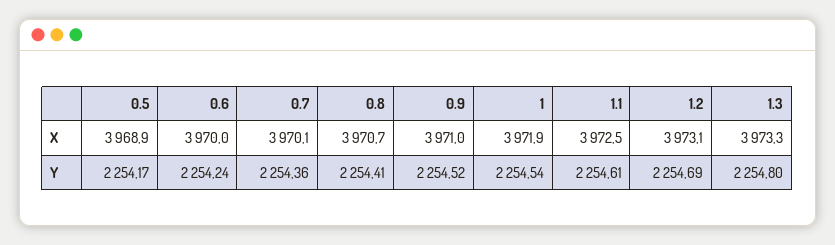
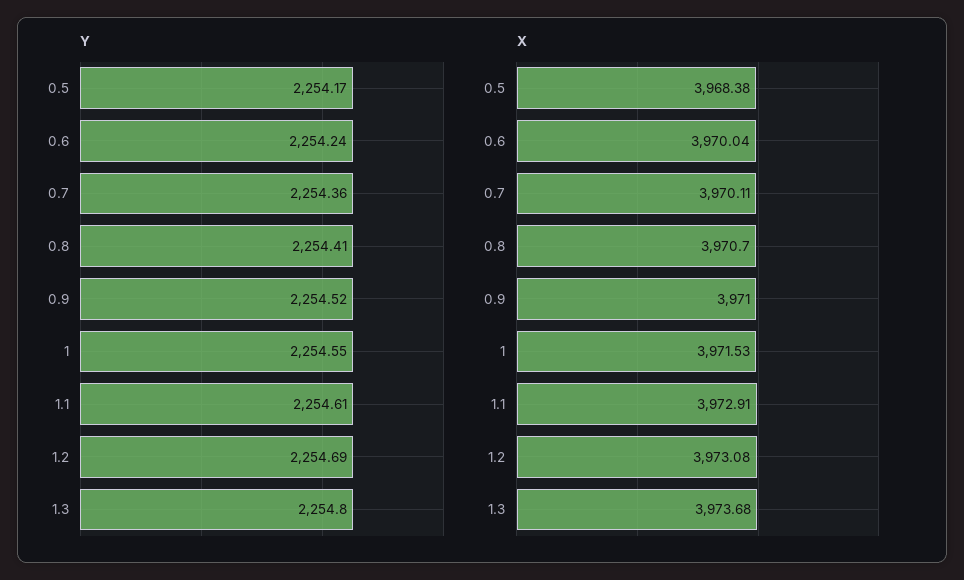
X, 0.5: 3968.9 -> 3968.38
X, 1: 3971.9 -> 3971.53
X, 1.1: 3972.5 -> 3972.91
X, 1.3: 3973.3 -> 3973.68
Y, 1: 2254.54 -> 2254.55

